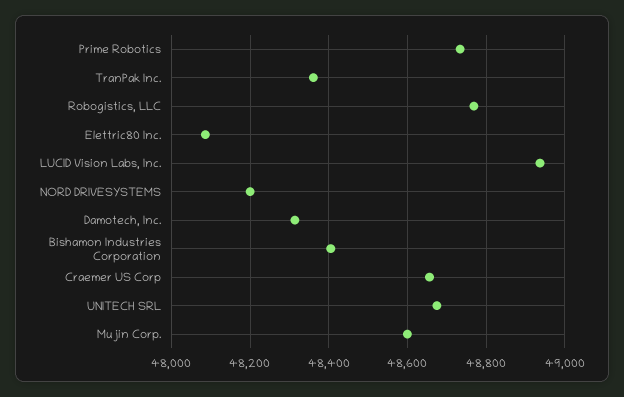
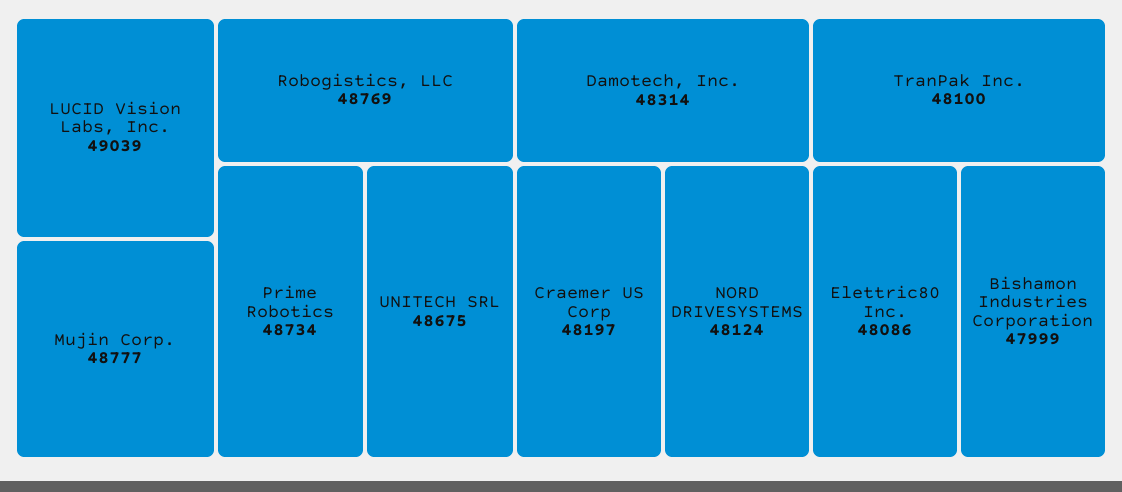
TranPak Inc.: 48360 -> 48100
LUCID Vision Labs, Inc.: 48940 -> 49039
NORD DRIVESYSTEMS: 48200 -> 48124
Bishamon Industries Corporation: 48400 -> 47999
Craemer US Corp: 48660 -> 48197
Mujin Corp.: 48600 -> 48777

